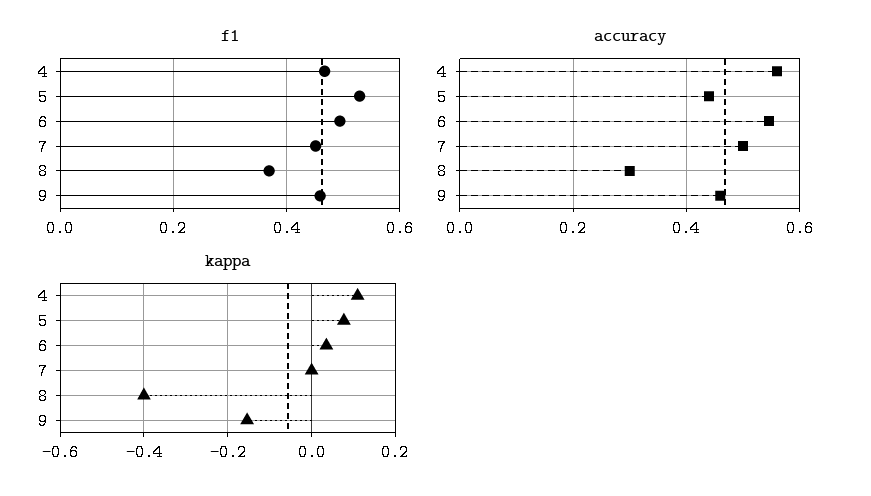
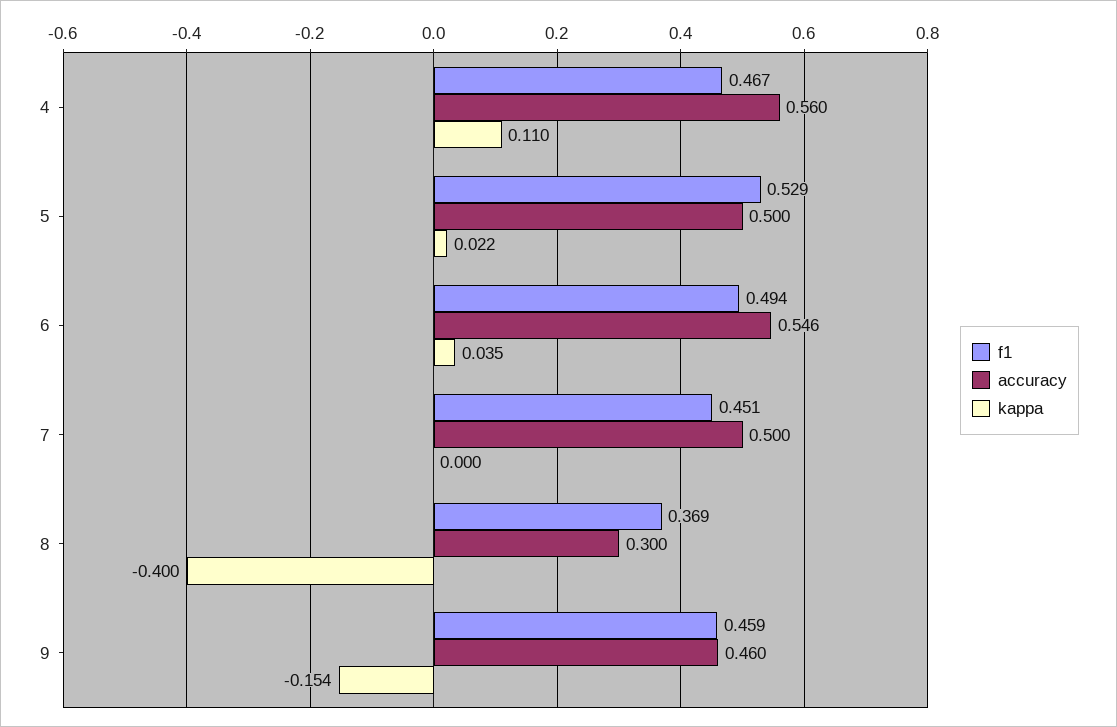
accuracy, 5: 0.44 -> 0.5
kappa, 5: 0.08 -> 0.022

